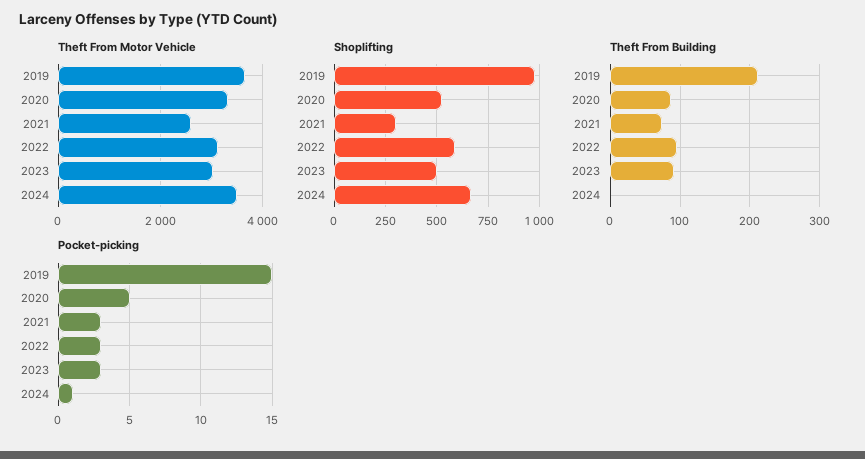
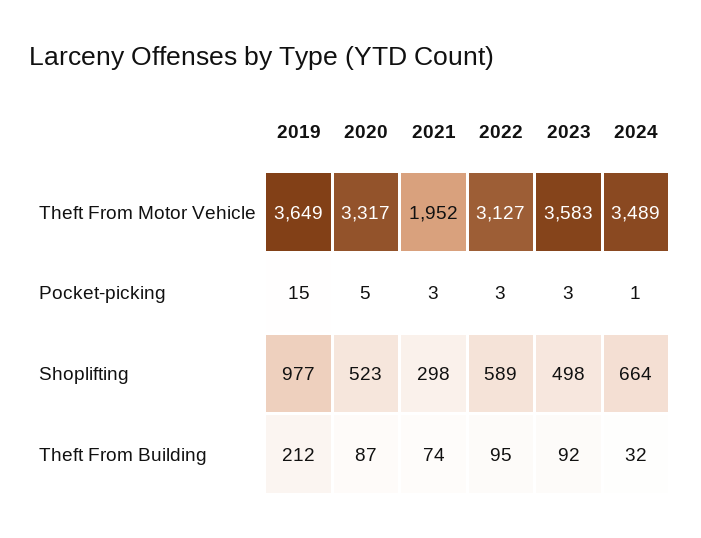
Theft From Motor Vehicle, 2021: 2600 -> 1952
Theft From Motor Vehicle, 2023: 3000 -> 3583
Theft From Building, 2024: 0 -> 32

